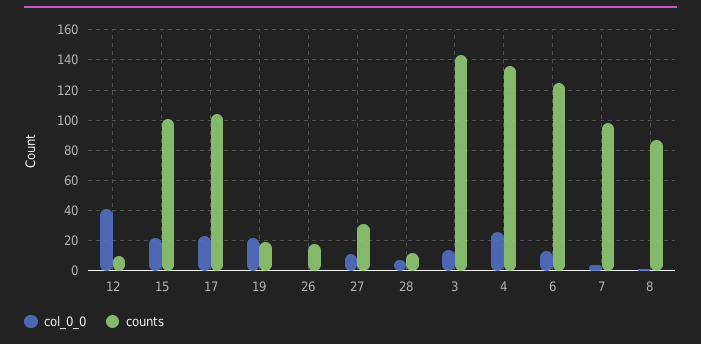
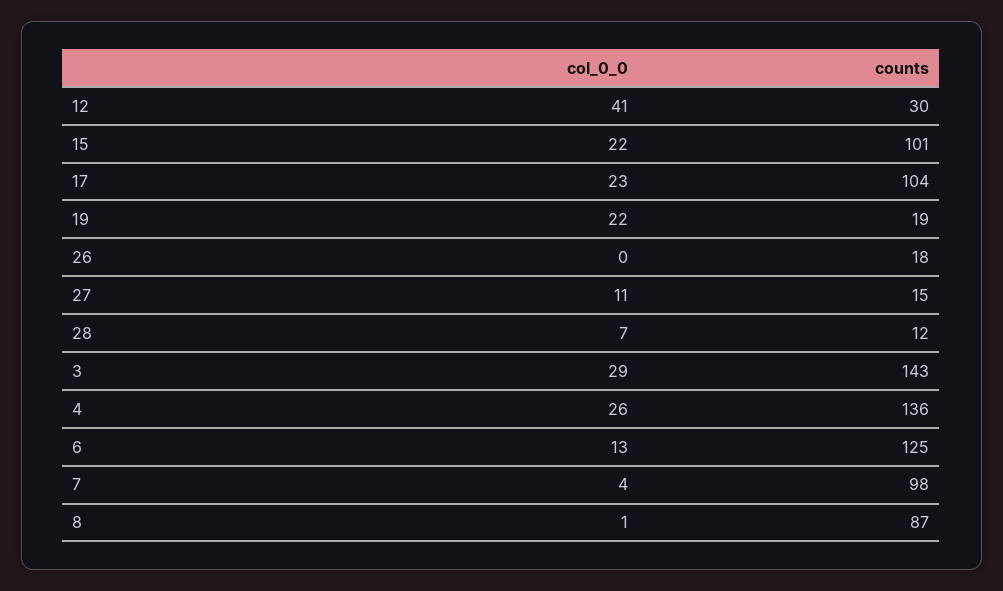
counts, 12: 10 -> 30
counts, 27: 30 -> 15
col_0_0, 3: 15 -> 29

